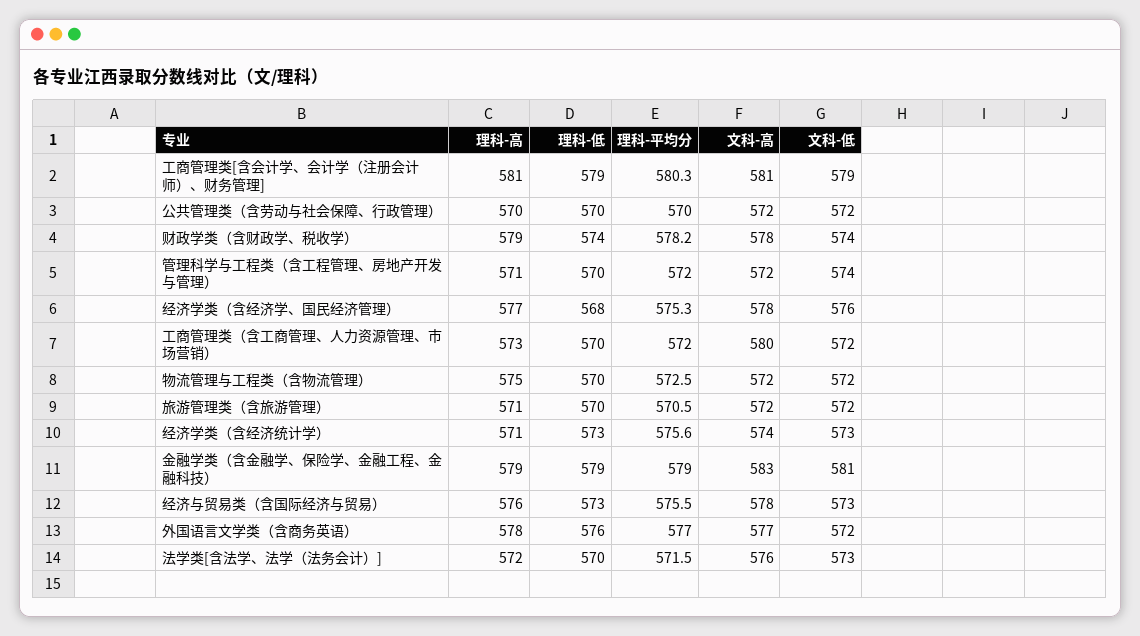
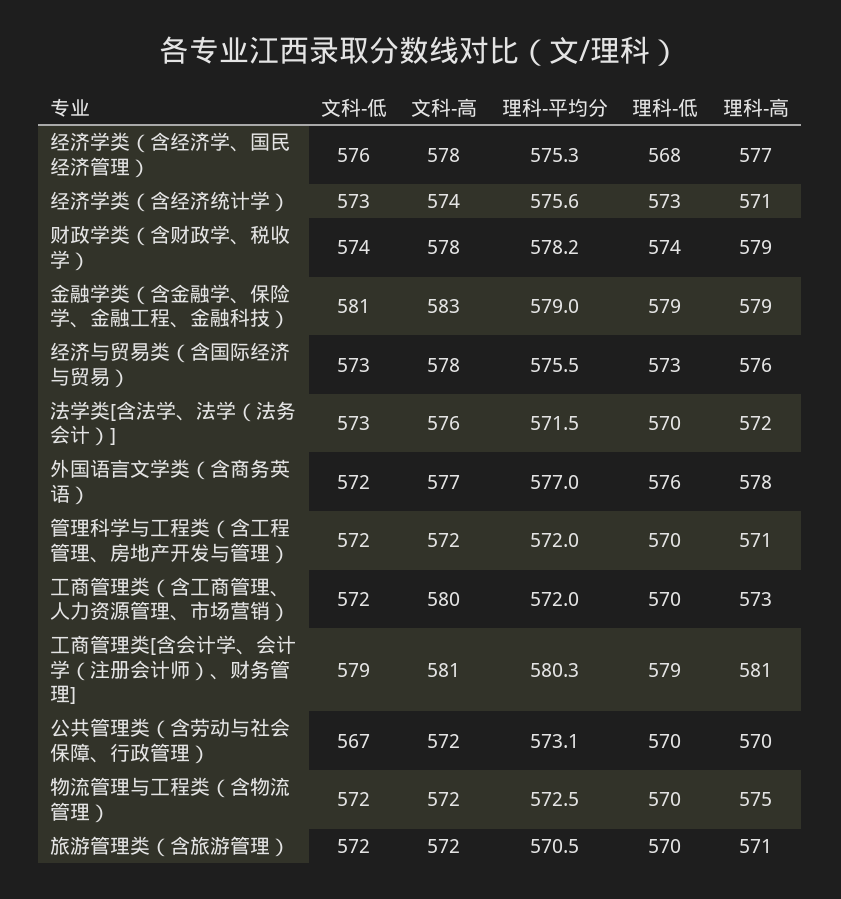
理科-平均分, 公共管理类（含劳动与社会保障、行政管理）: 570 -> 573.1
文科-低, 公共管理类（含劳动与社会保障、行政管理）: 572 -> 567
文科-低, 管理科学与工程类（含工程管理、房地产开发与管理）: 574 -> 572

